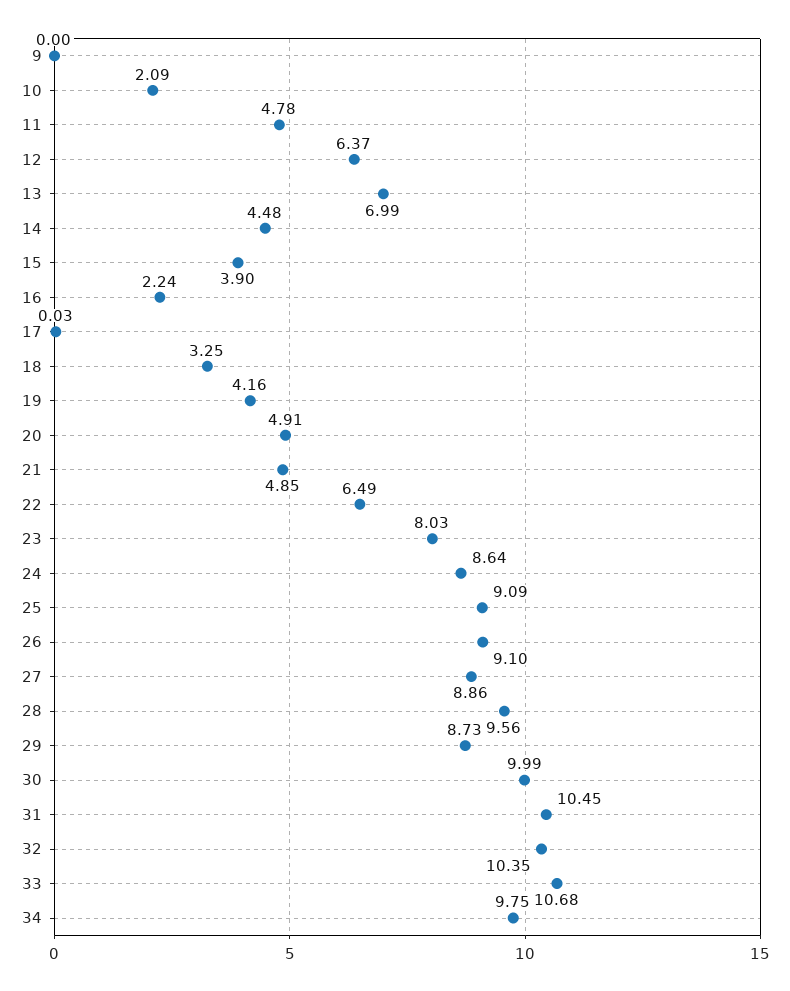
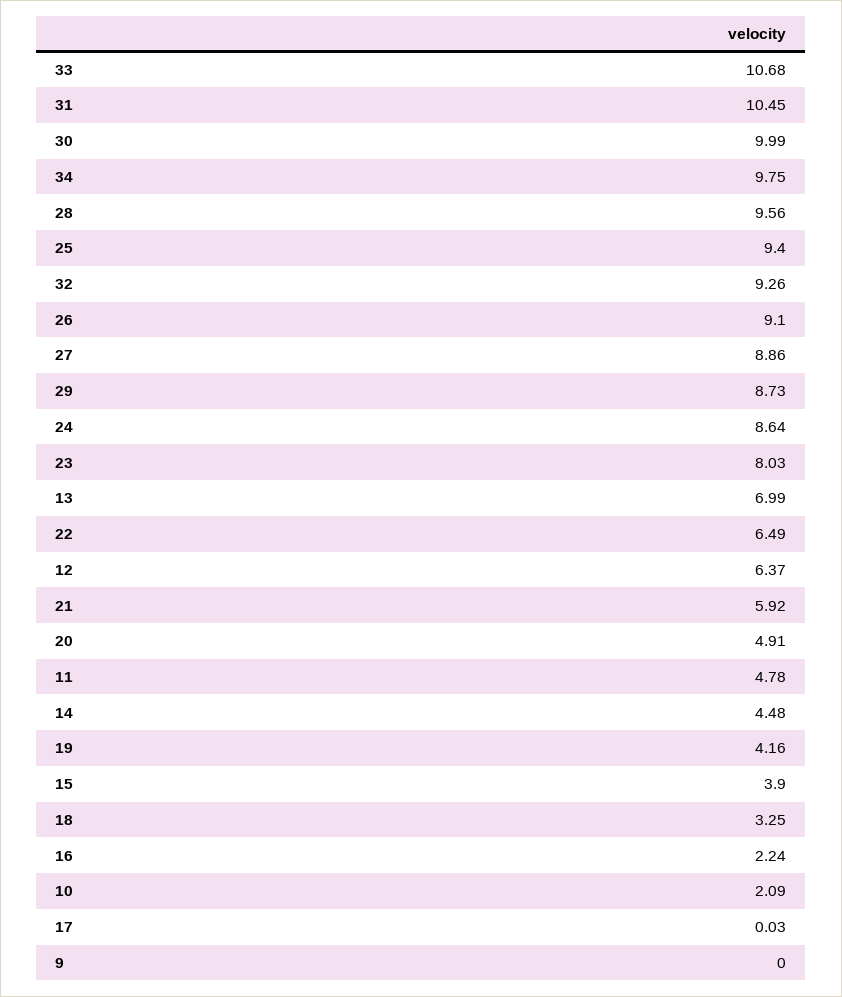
21: 4.85 -> 5.92
25: 9.09 -> 9.4
32: 10.35 -> 9.26

